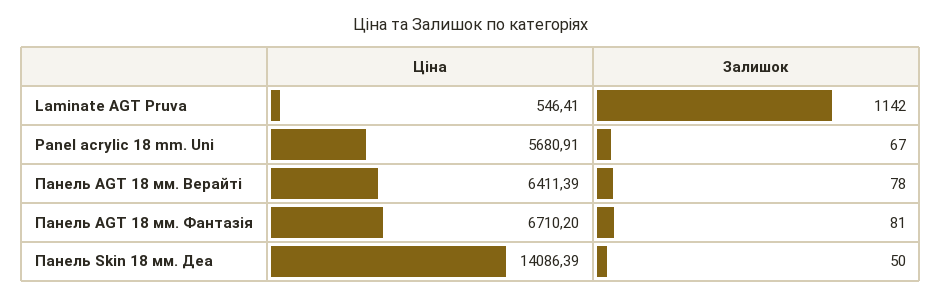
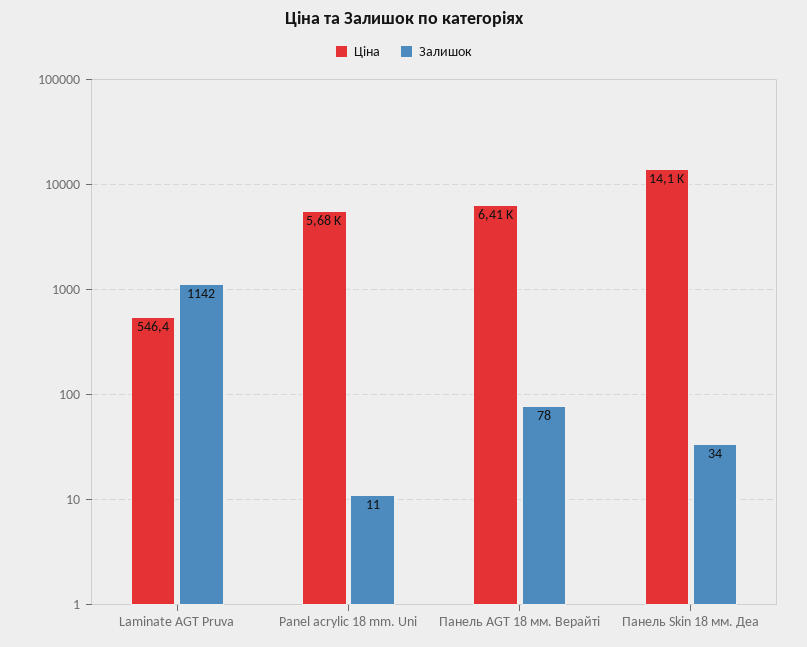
Залишок, Panel acrylic 18 mm. Uni: 67 -> 11
Ціна, Панель AGT 18 мм. Фантазія: 6710.2 -> none
Залишок, Панель AGT 18 мм. Фантазія: 81 -> none
Залишок, Панель Skin 18 мм. Деа: 50 -> 34

